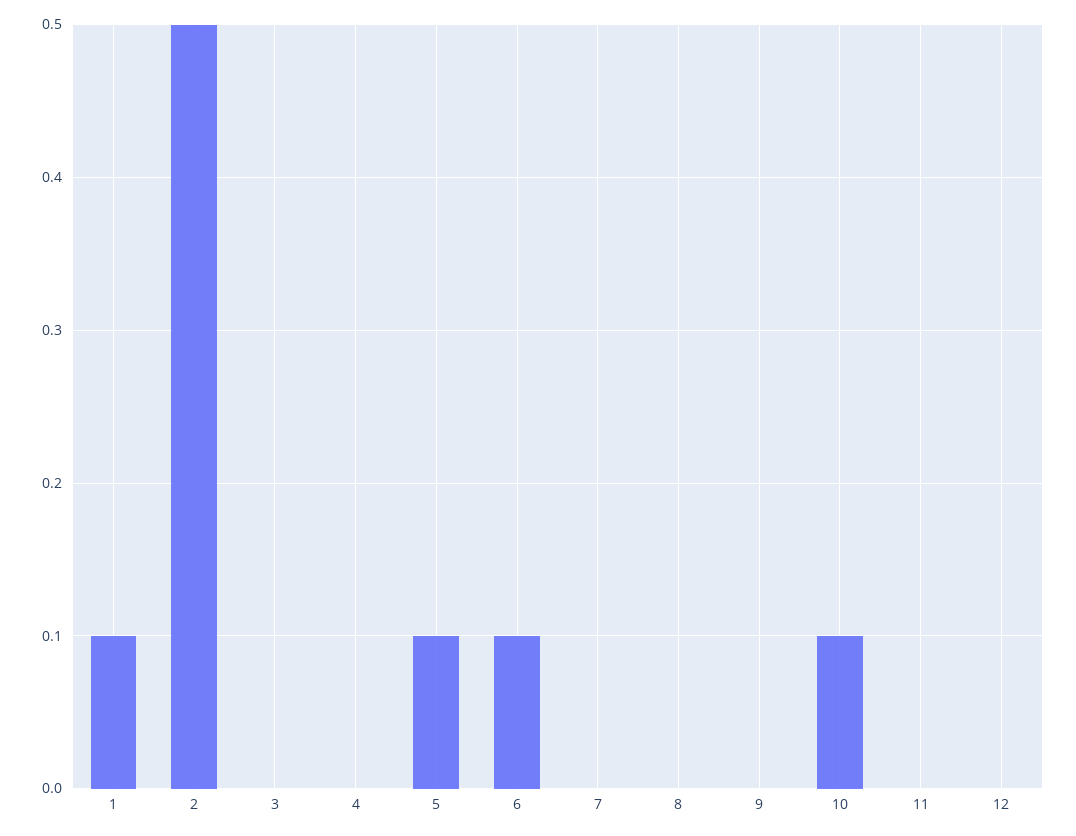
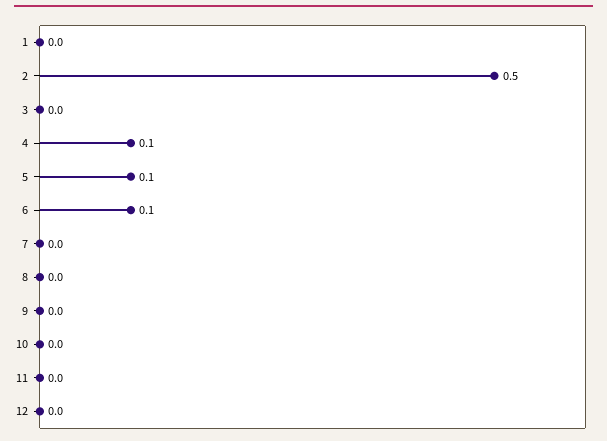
1: 0.1 -> 0
4: 0 -> 0.1
10: 0.1 -> 0

